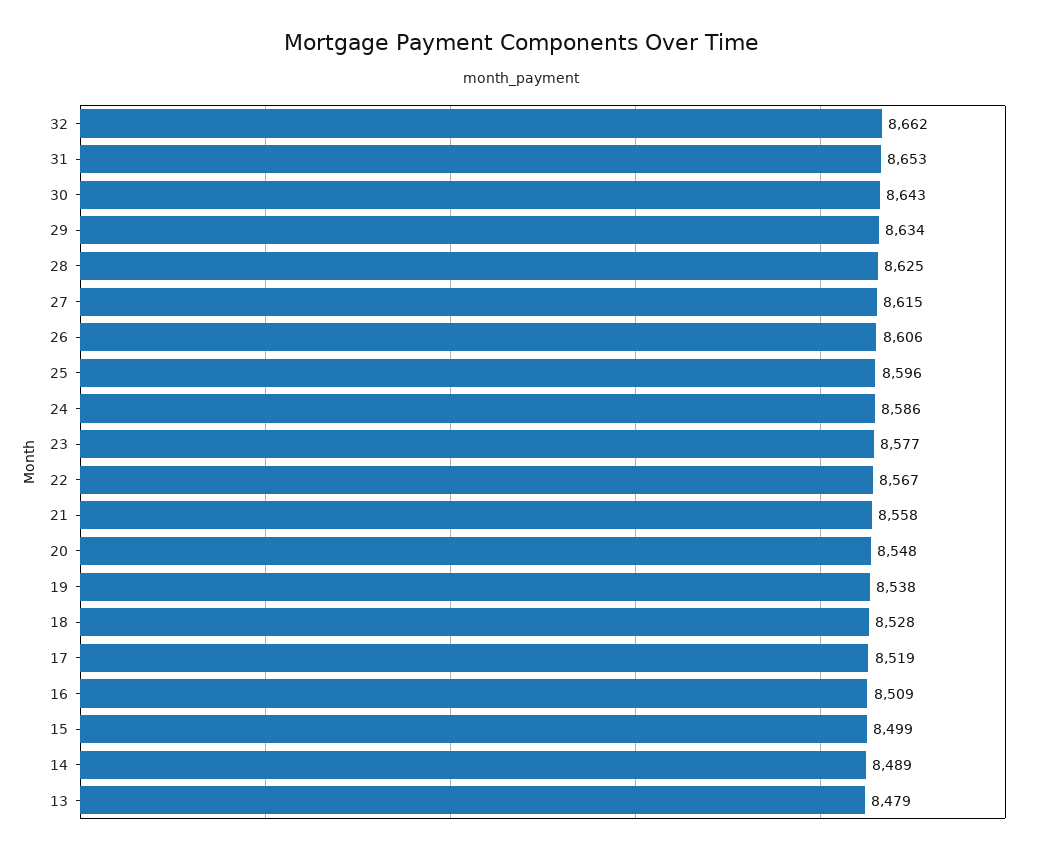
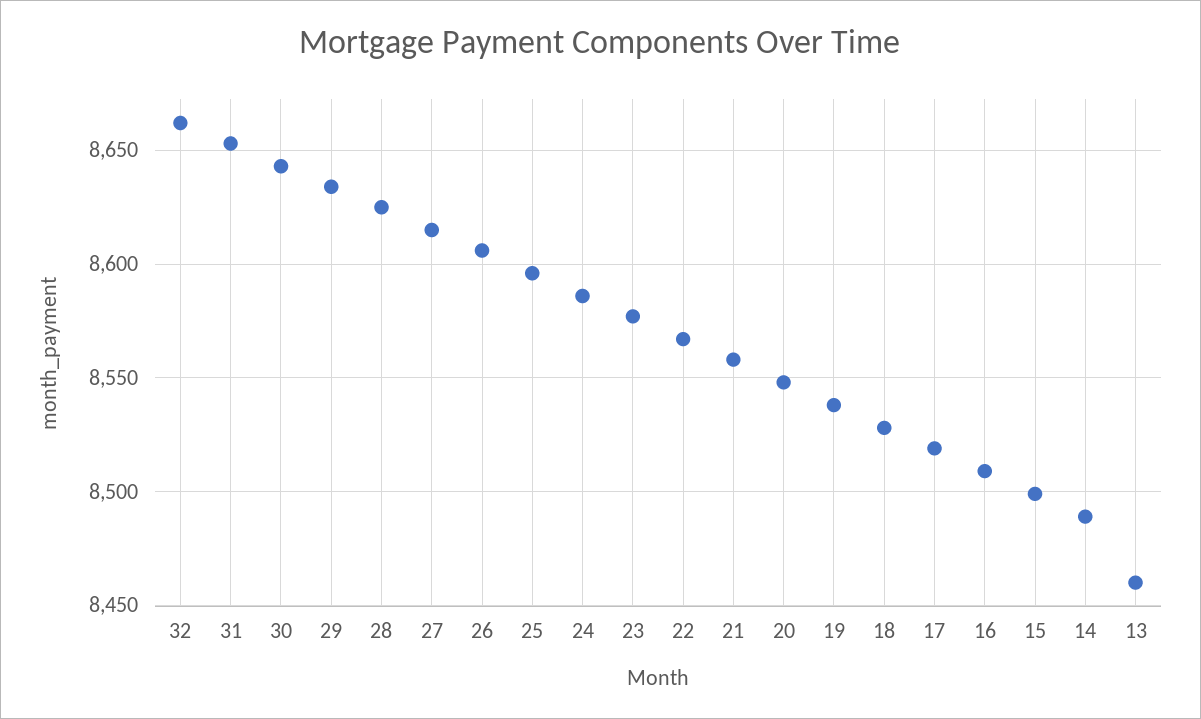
13: 8479 -> 8460

